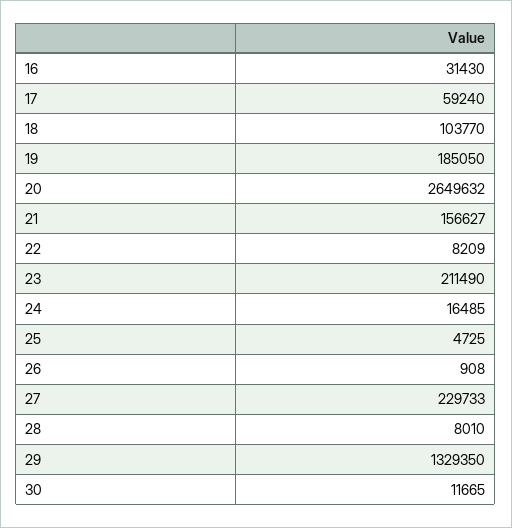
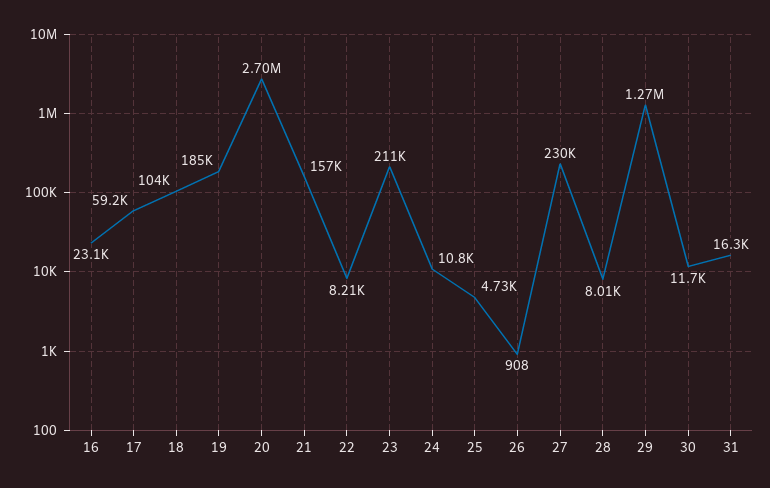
16: 31430 -> 23100
20: 2649632 -> 2700000
24: 16485 -> 10800
29: 1329350 -> 1270000
31: none -> 16300

